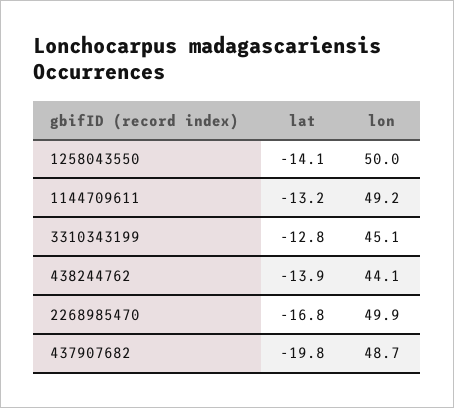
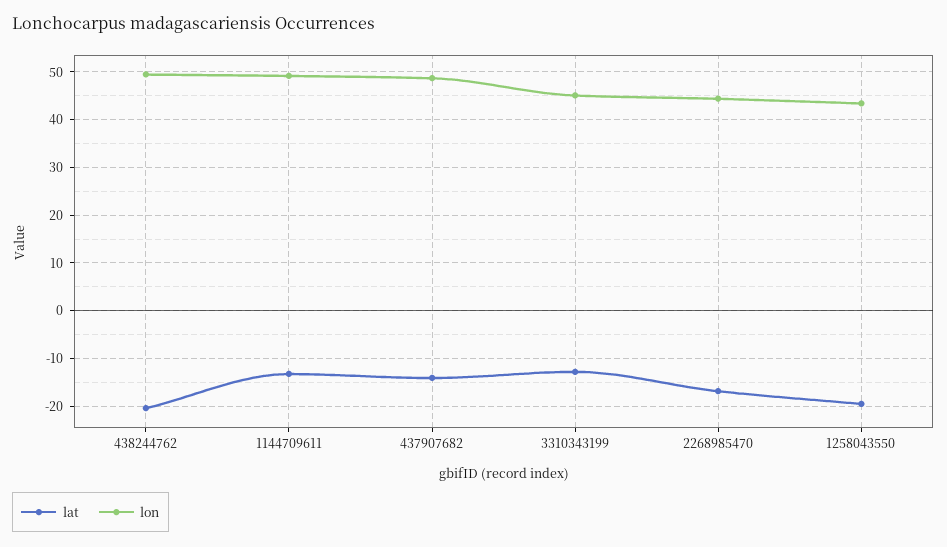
lat, 1258043550: -14.1 -> -20
lon, 1258043550: 50 -> 44
lat, 438244762: -13.9 -> -20
lon, 438244762: 44.1 -> 50
lon, 2268985470: 49.9 -> 44
lat, 437907682: -19.8 -> -14

